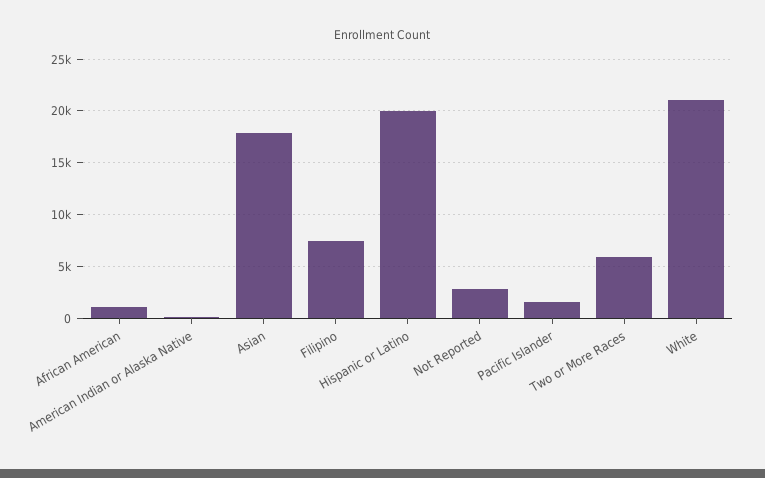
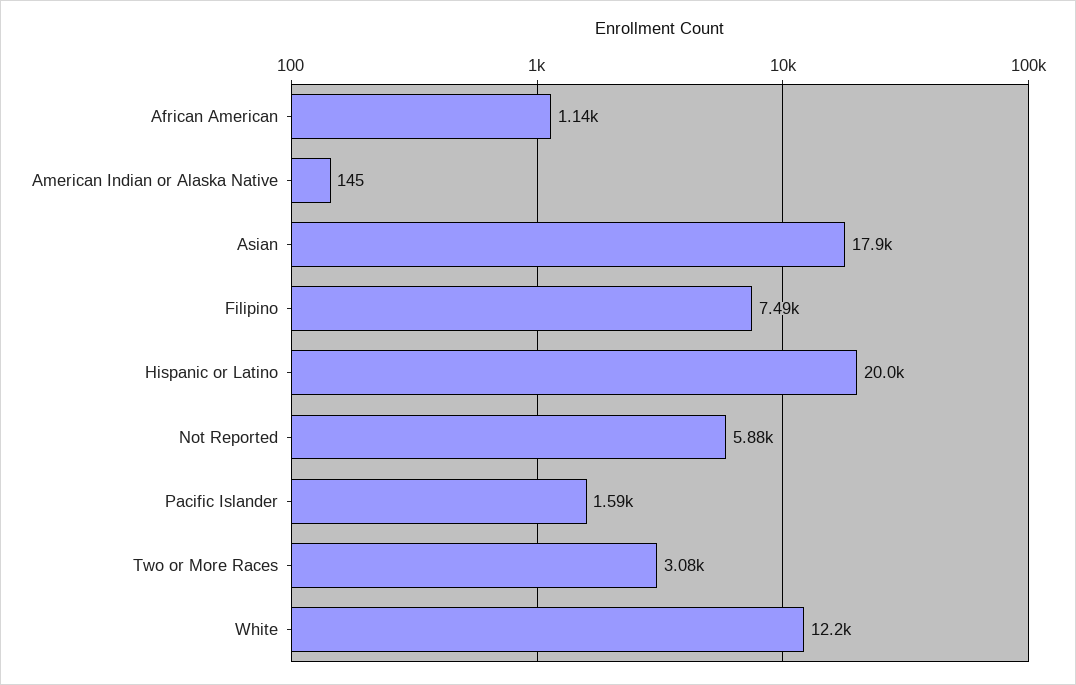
Not Reported: 3000 -> 5880
Two or More Races: 6000 -> 3080
White: 21000 -> 12200

